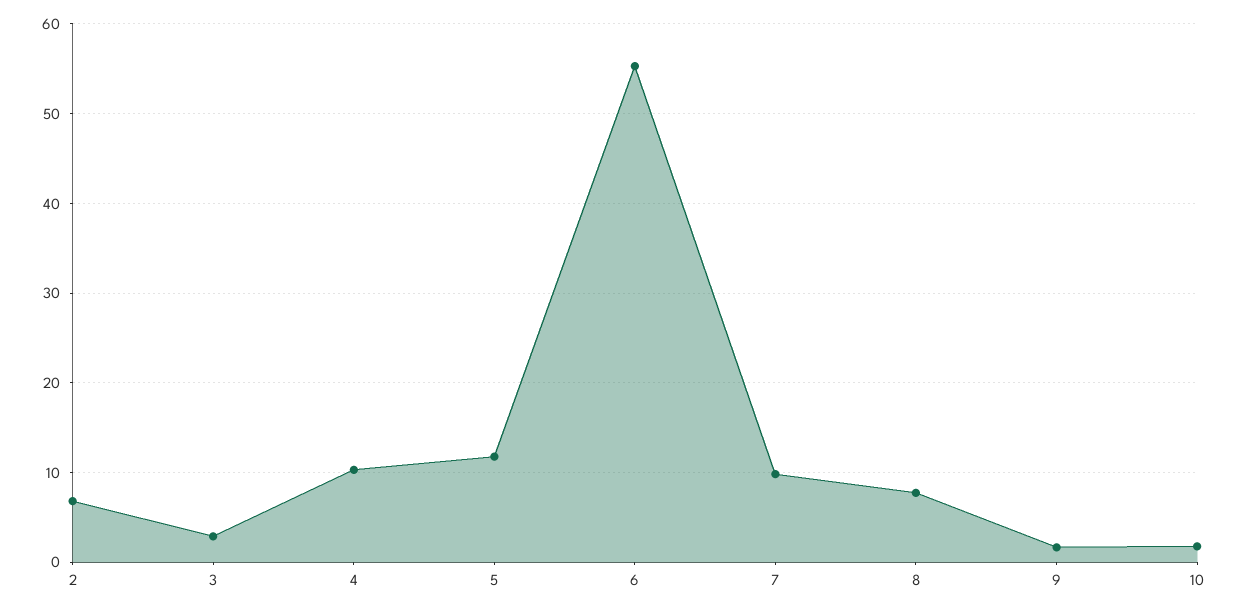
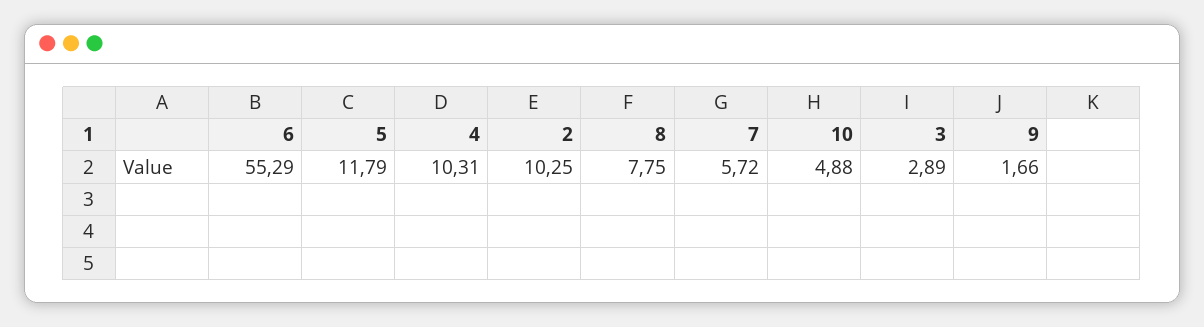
2: 7 -> 10.25
7: 10 -> 5.72
10: 2 -> 4.88

